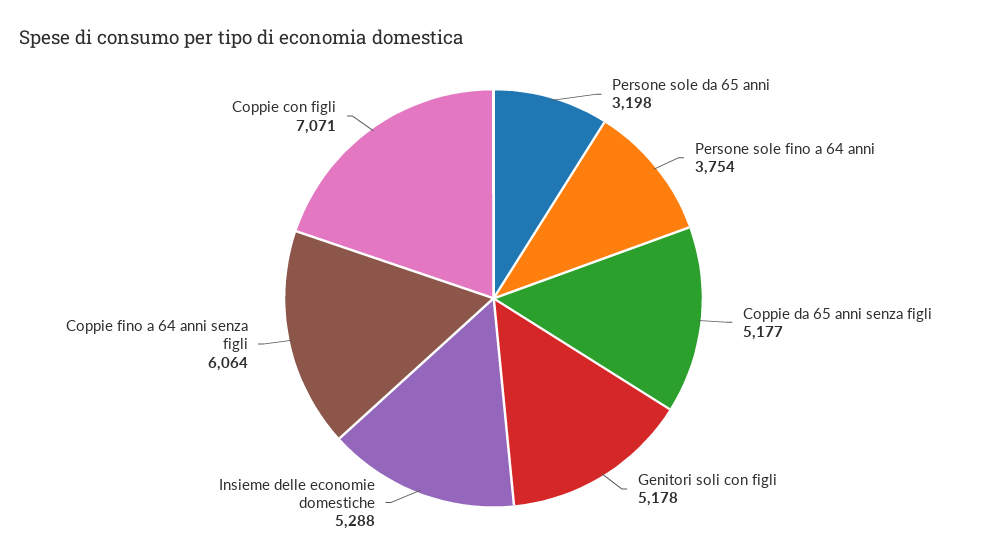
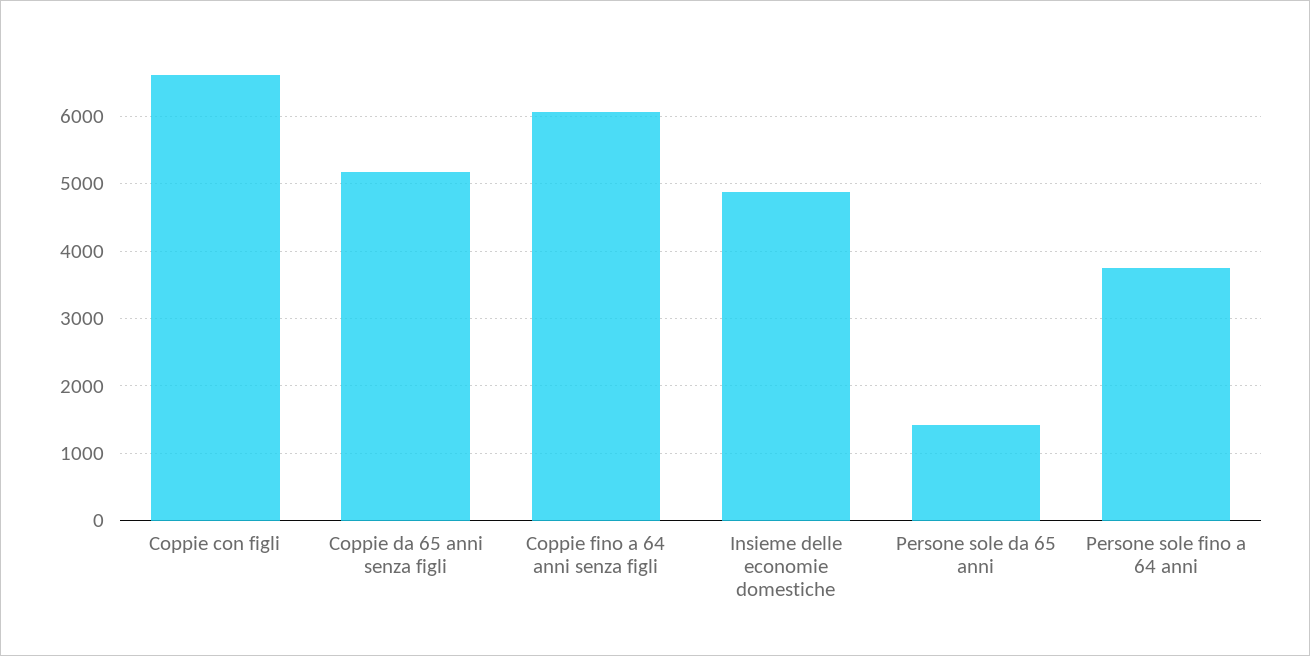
Persone sole da 65 anni: 3198 -> 1400
Genitori soli con figli: 5178 -> none
Insieme delle economie domestiche: 5288 -> 4900
Coppie con figli: 7071 -> 6600

